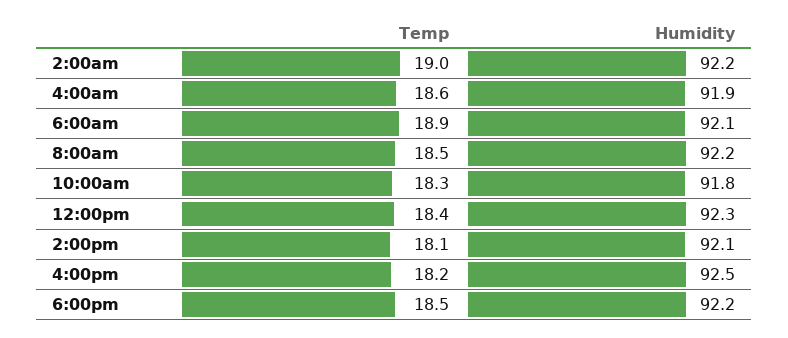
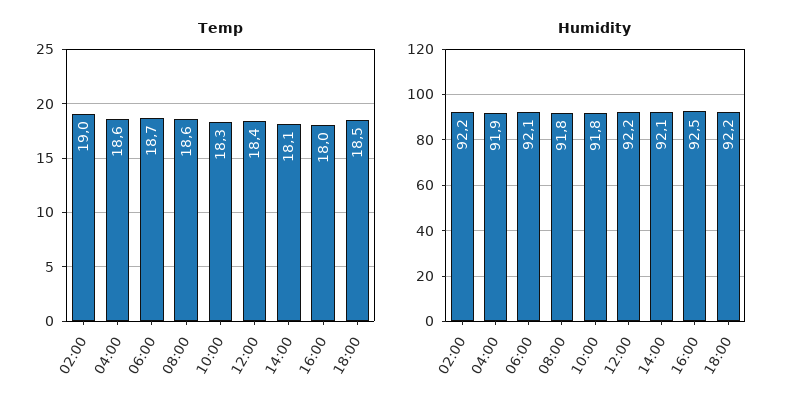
Temp, 6:00am: 18.9 -> 18.7
Temp, 8:00am: 18.5 -> 18.6
Humidity, 8:00am: 92.2 -> 91.8
Humidity, 12:00pm: 92.3 -> 92.2
Temp, 4:00pm: 18.2 -> 18

